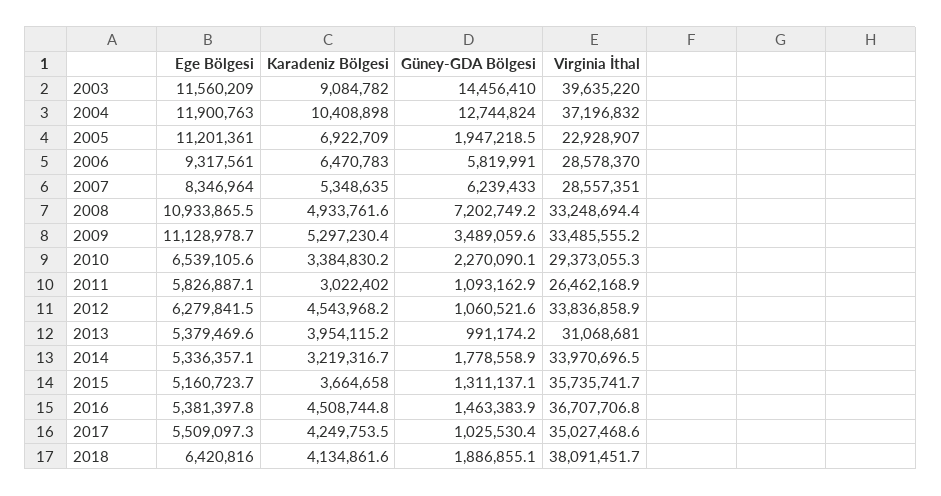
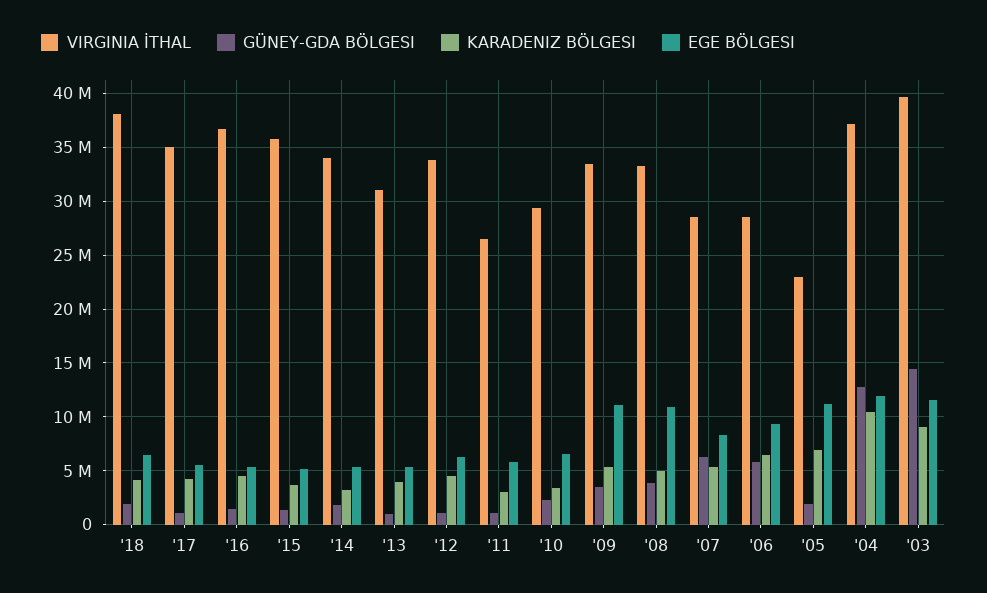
Güney-GDA Bölgesi, 2008: 7202749.2 -> 4000000

